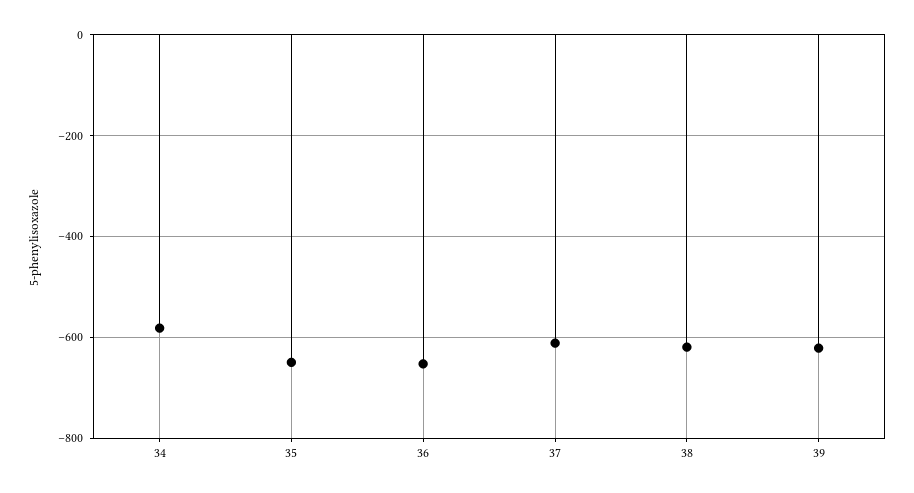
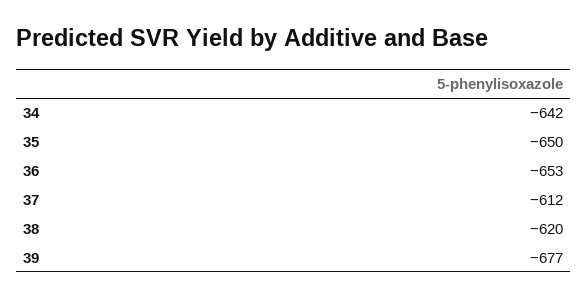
34: -580 -> -642
39: -620 -> -677

